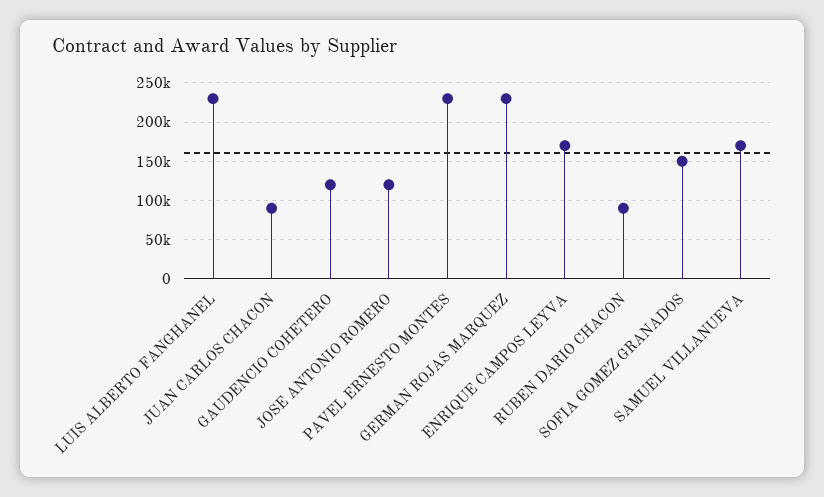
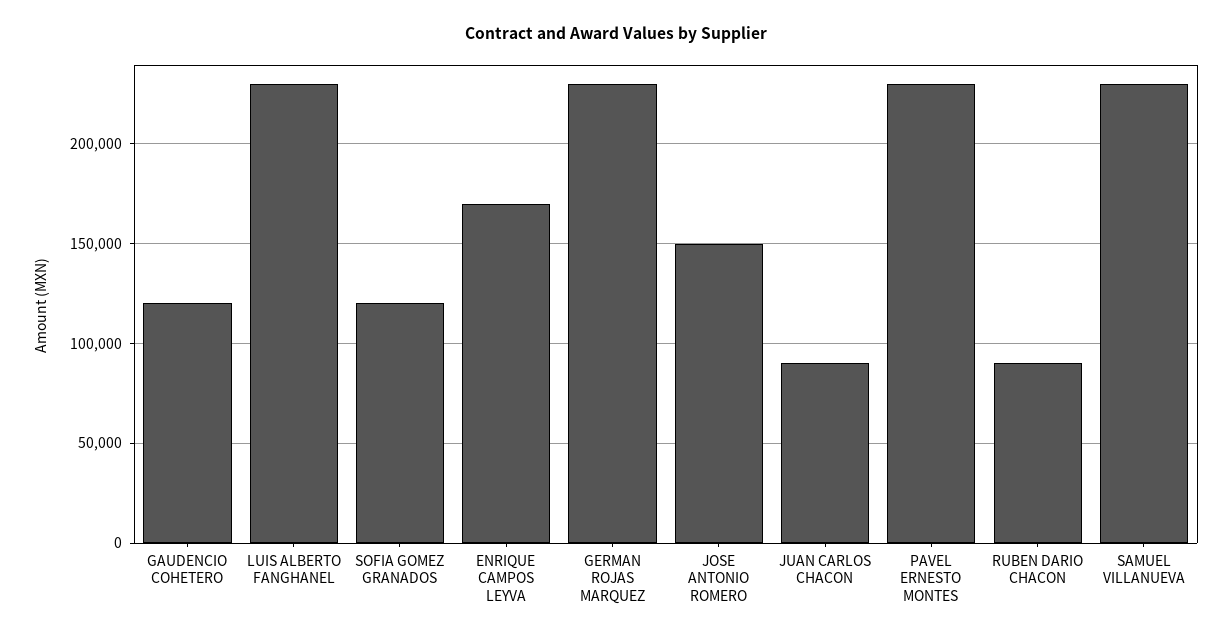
JOSE ANTONIO ROMERO: 120000 -> 150000
SOFIA GOMEZ GRANADOS: 150000 -> 120000
SAMUEL VILLANUEVA: 170000 -> 230000

